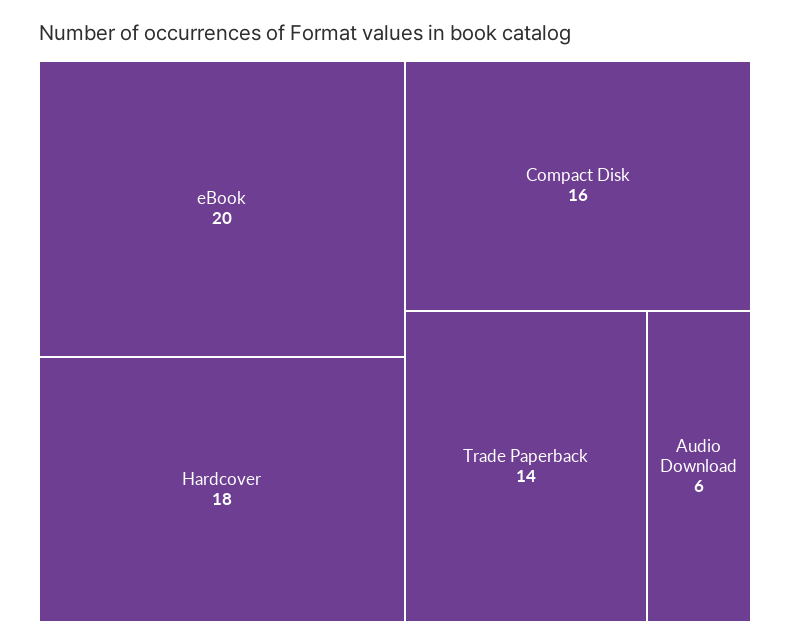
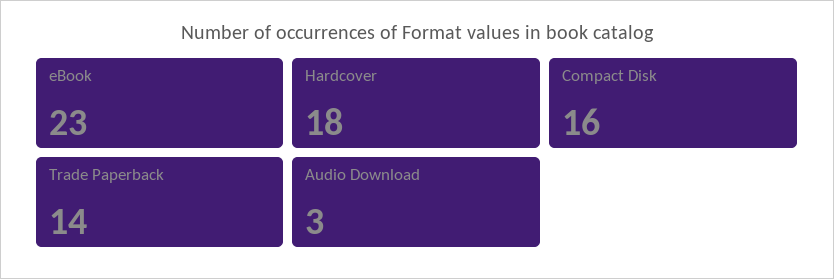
eBook: 20 -> 23
Audio Download: 6 -> 3

